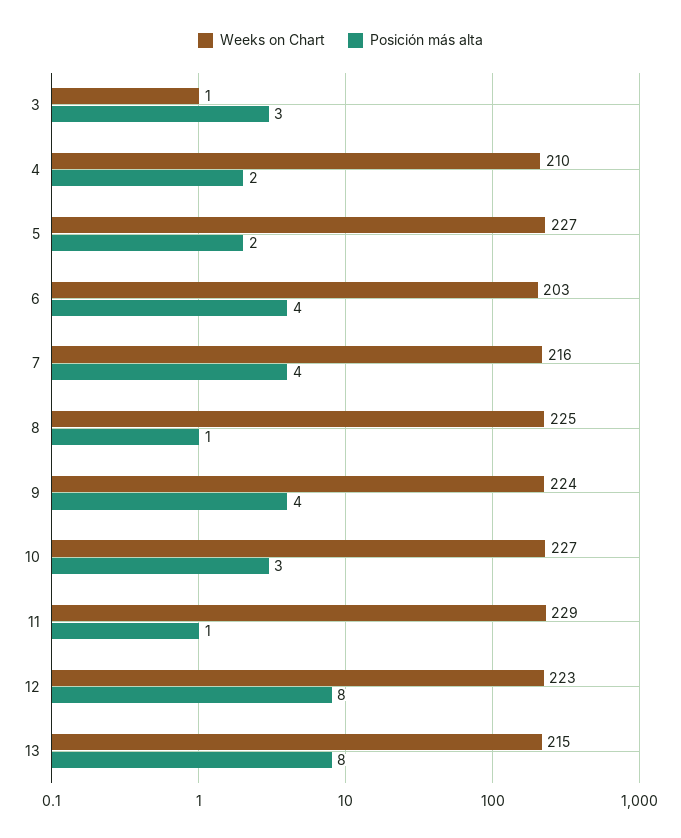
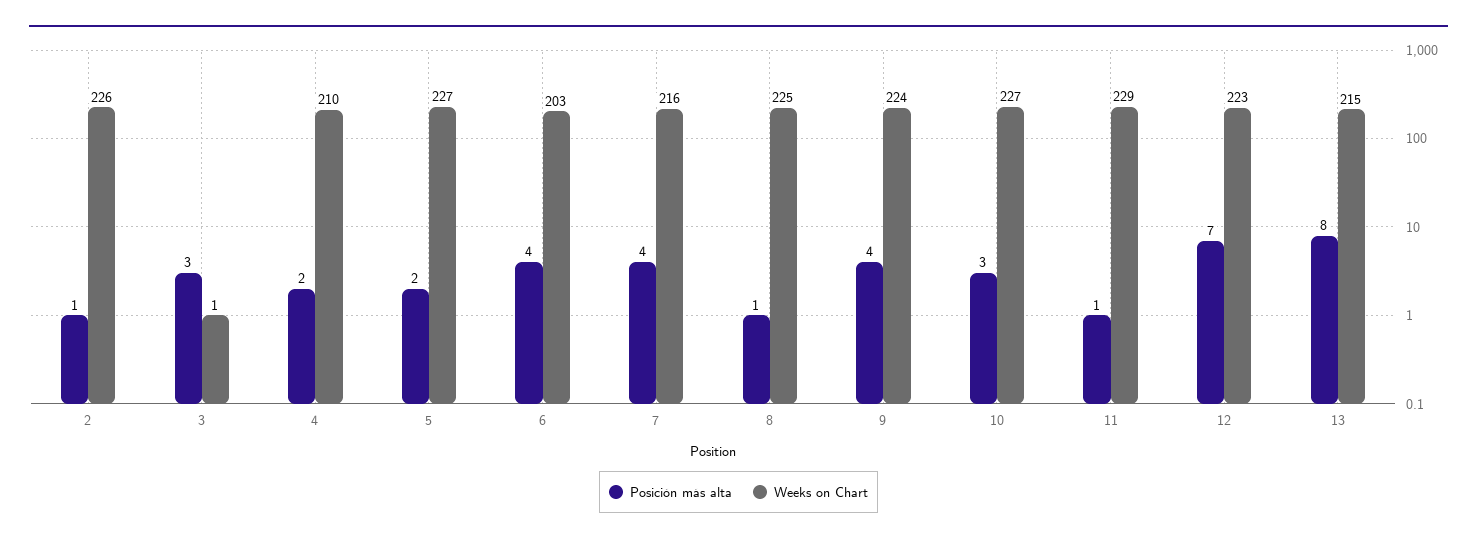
Posición más alta, 12: 8 -> 7
Posición más alta, 2: none -> 1
Weeks on Chart, 2: none -> 226

